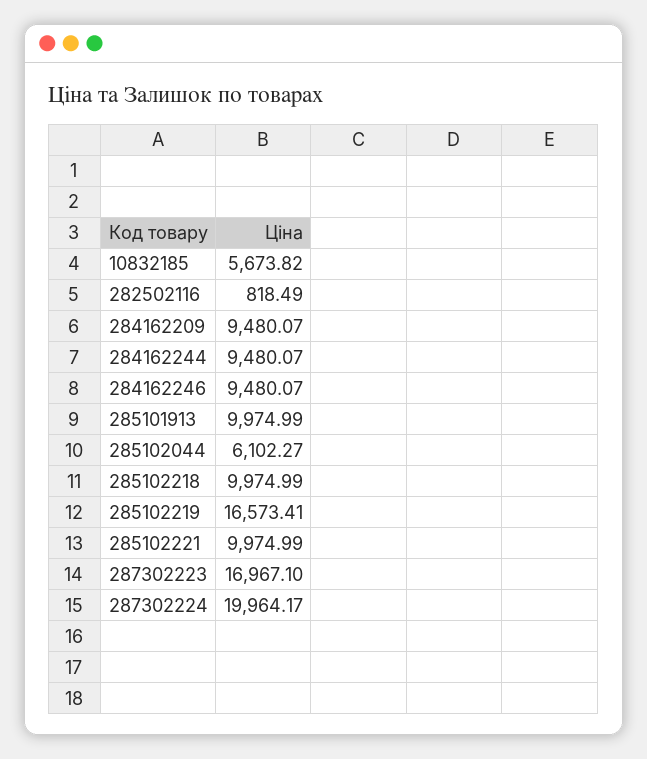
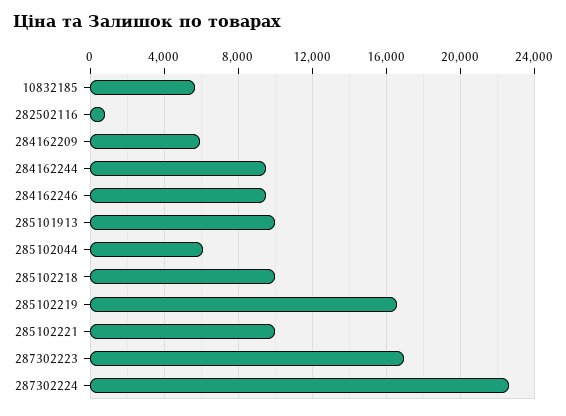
284162209: 9480.07 -> 6000
287302224: 19964.17 -> 22500

